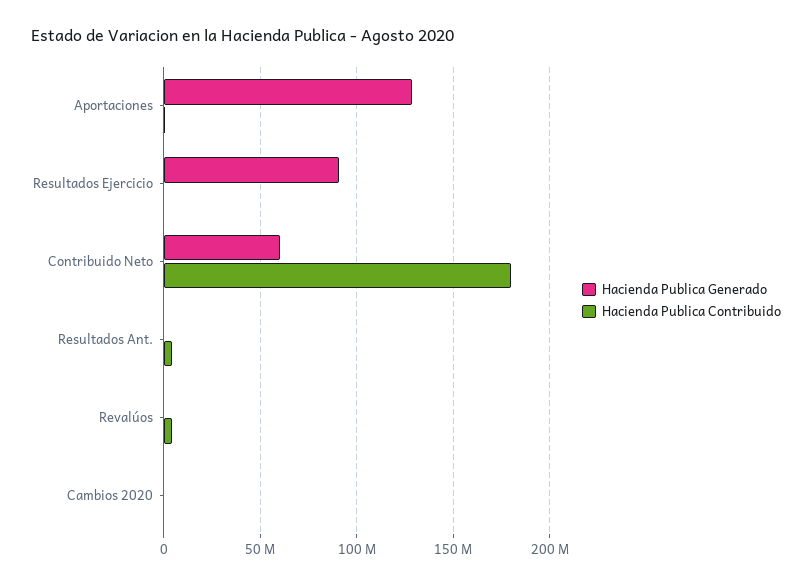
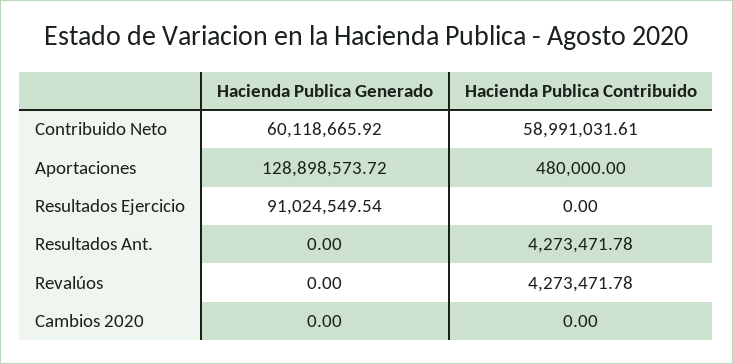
Hacienda Publica Contribuido, Contribuido Neto: 180000000 -> 58991031.61

